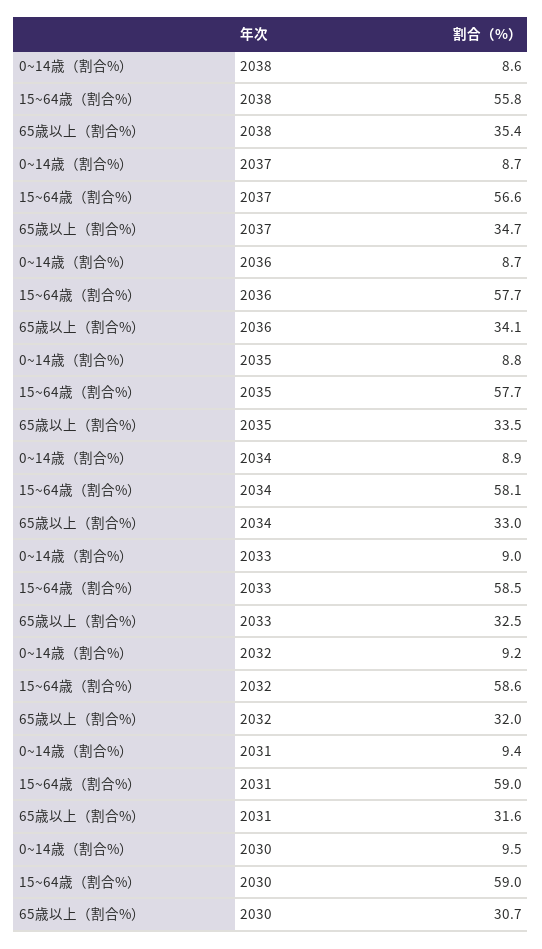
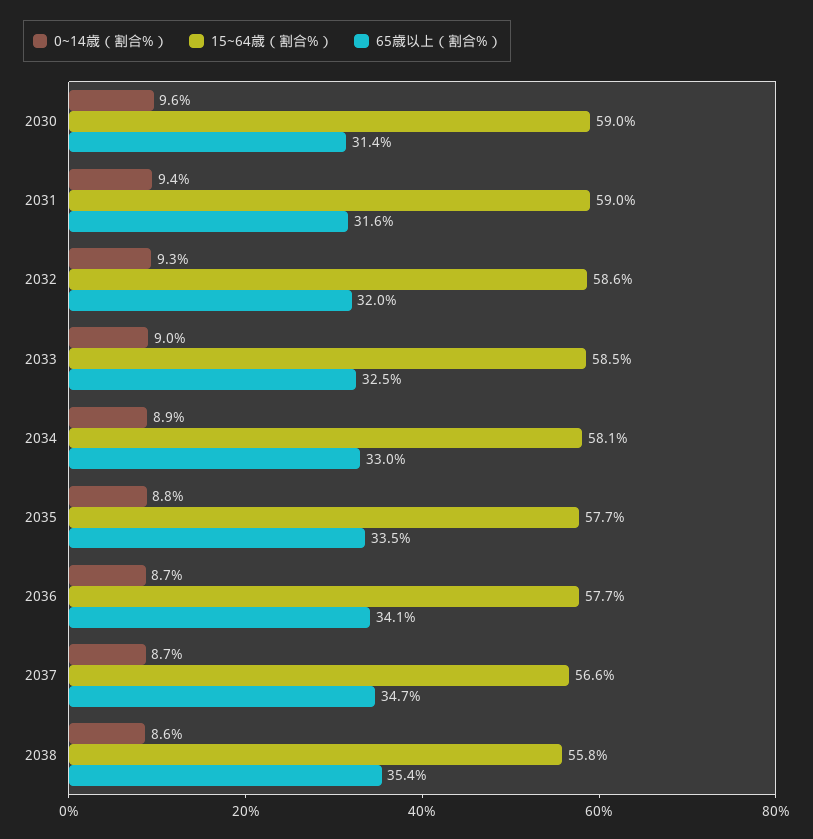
0~14歳（割合%）, 2032: 9.2 -> 9.3
0~14歳（割合%）, 2030: 9.5 -> 9.6
65歳以上（割合%）, 2030: 30.7 -> 31.4

